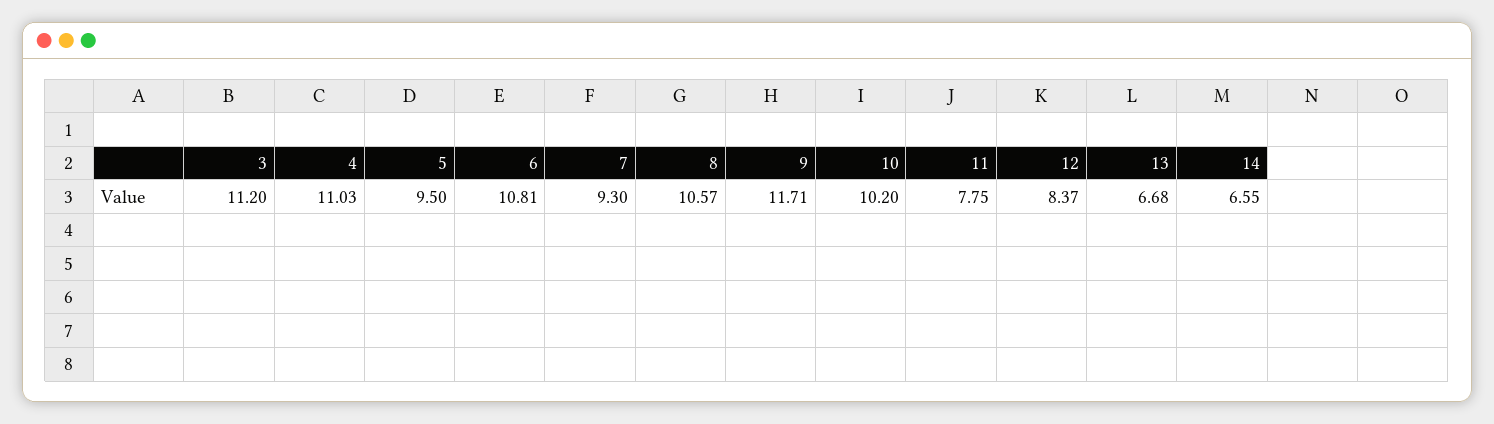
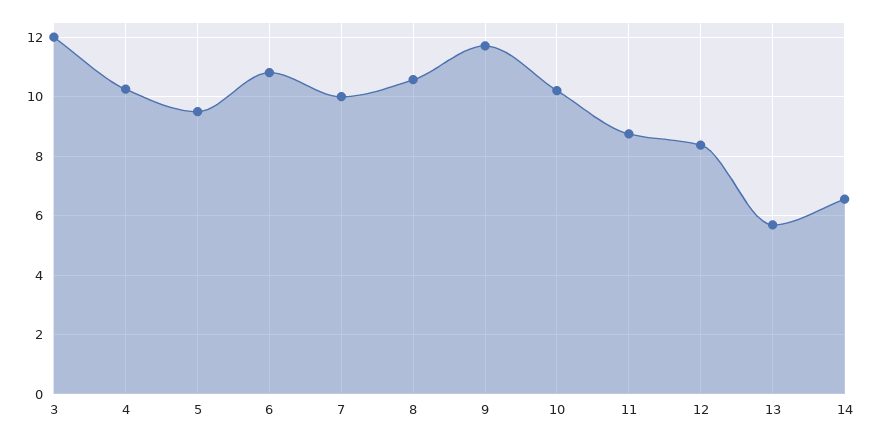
3: 11.2 -> 12
4: 11.03 -> 10.25
7: 9.3 -> 10
11: 7.75 -> 8.75
13: 6.68 -> 5.75

